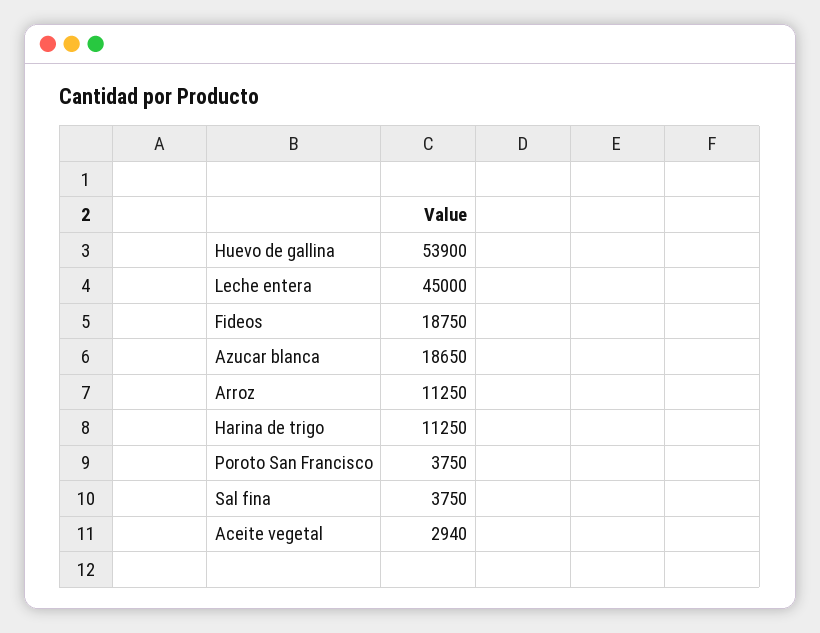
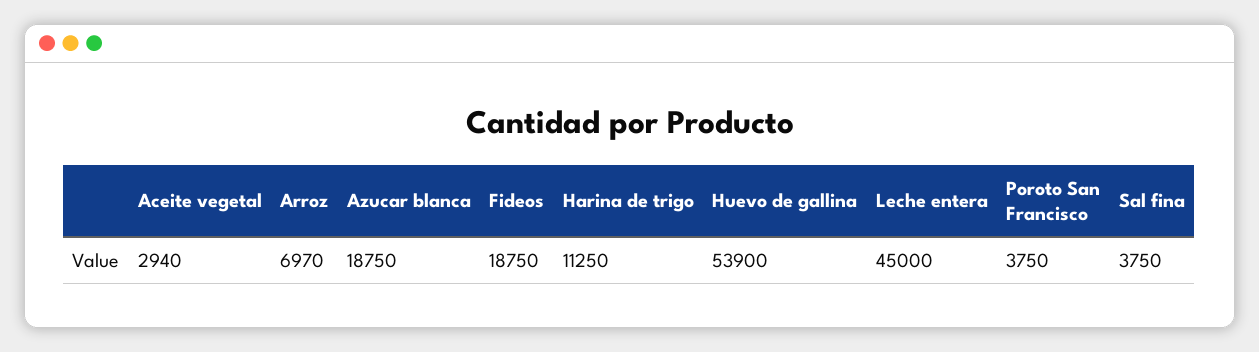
Azucar blanca: 18650 -> 18750
Arroz: 11250 -> 6970

